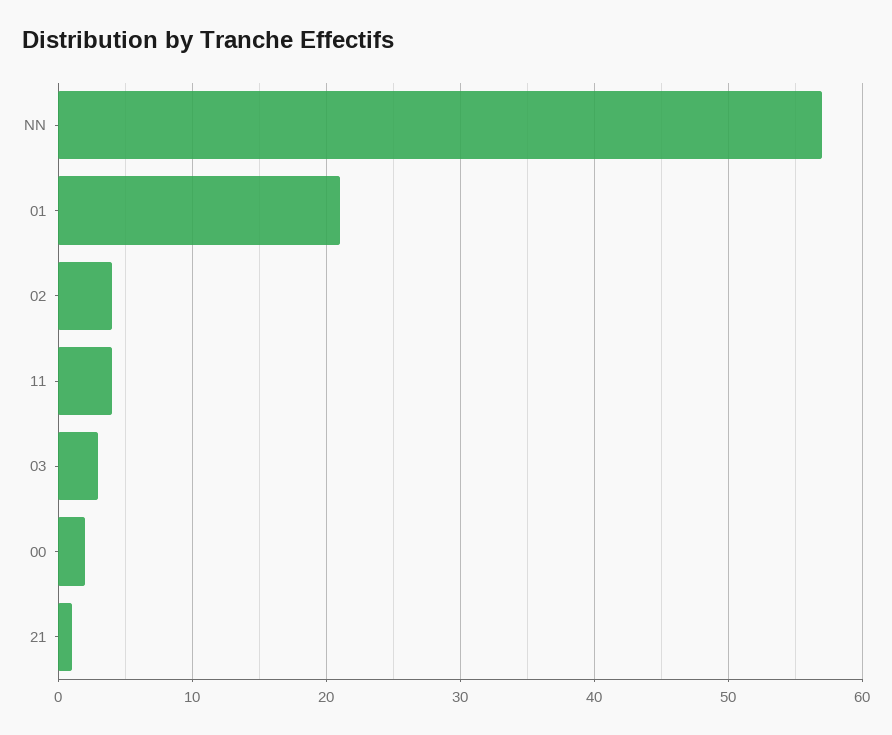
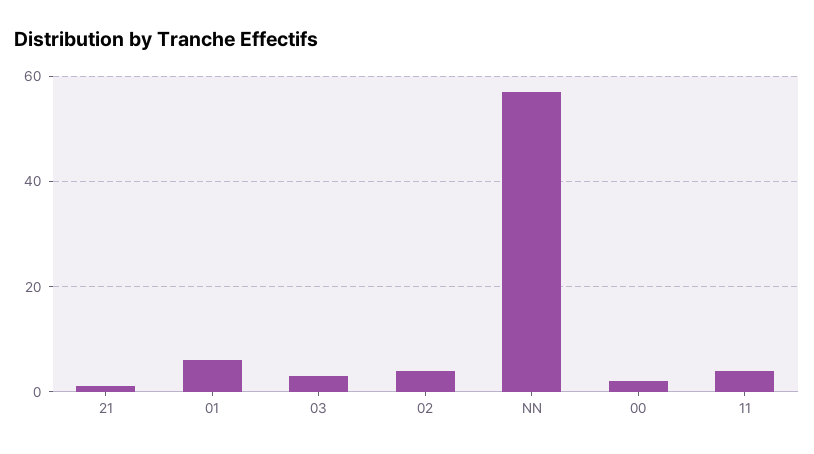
01: 21 -> 5

